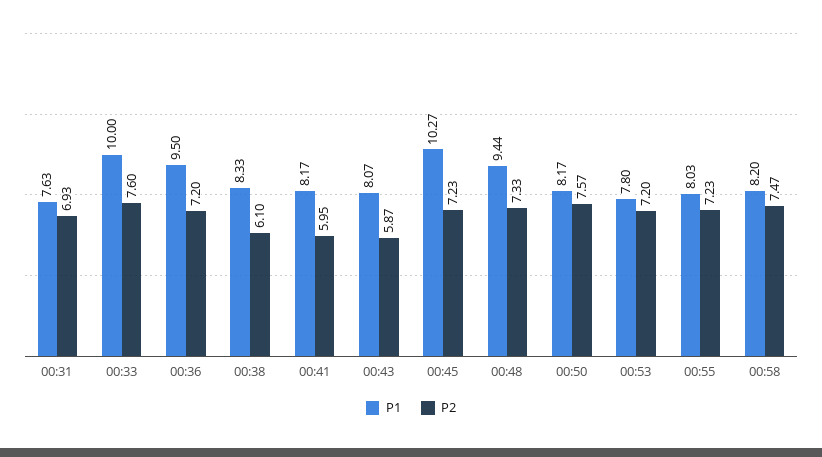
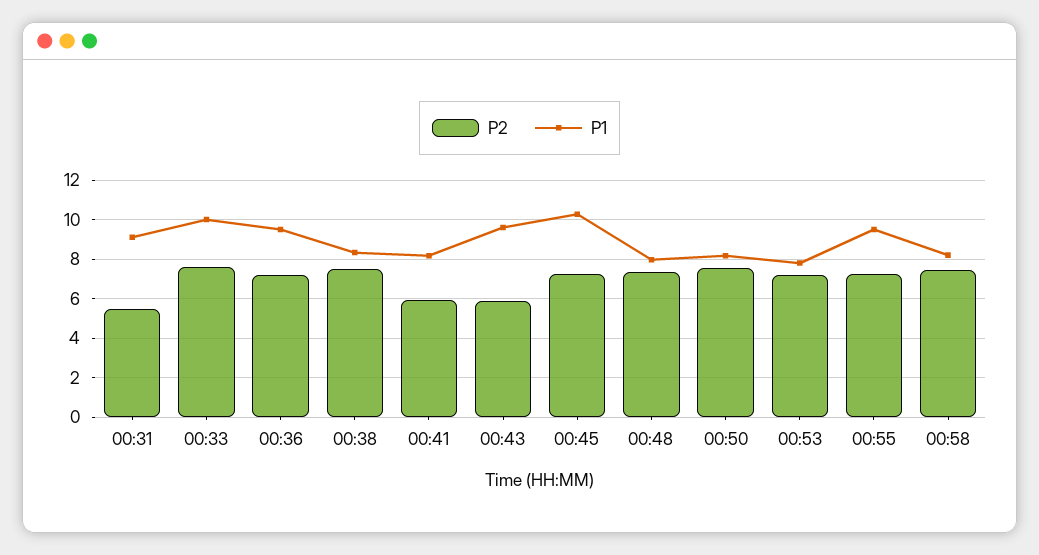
P1, 00:31: 7.63 -> 9
P2, 00:31: 6.93 -> 5.5
P2, 00:38: 6.1 -> 7.5
P1, 00:43: 8.07 -> 9.5
P1, 00:48: 9.44 -> 8
P1, 00:55: 8.03 -> 9.5

